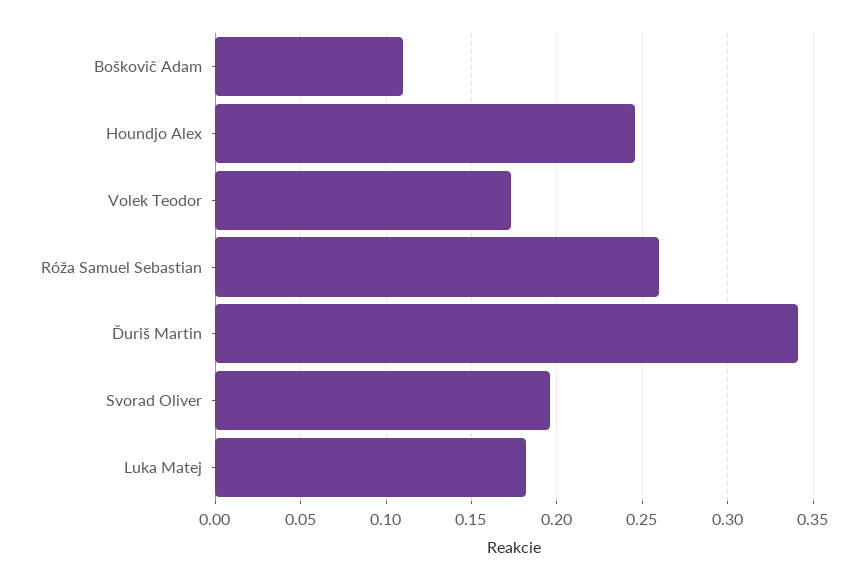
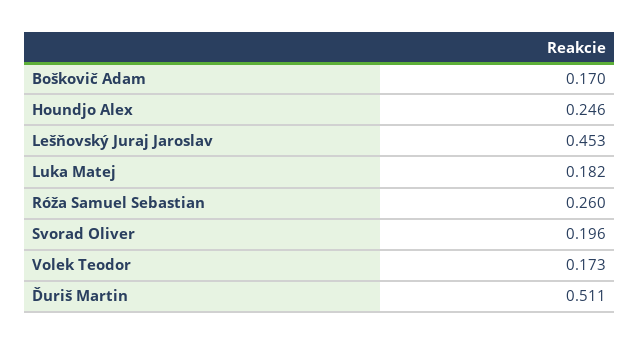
Boškovič Adam: 0.11 -> 0.17
Ďuriš Martin: 0.34 -> 0.511
Lešňovský Juraj Jaroslav: none -> 0.453

